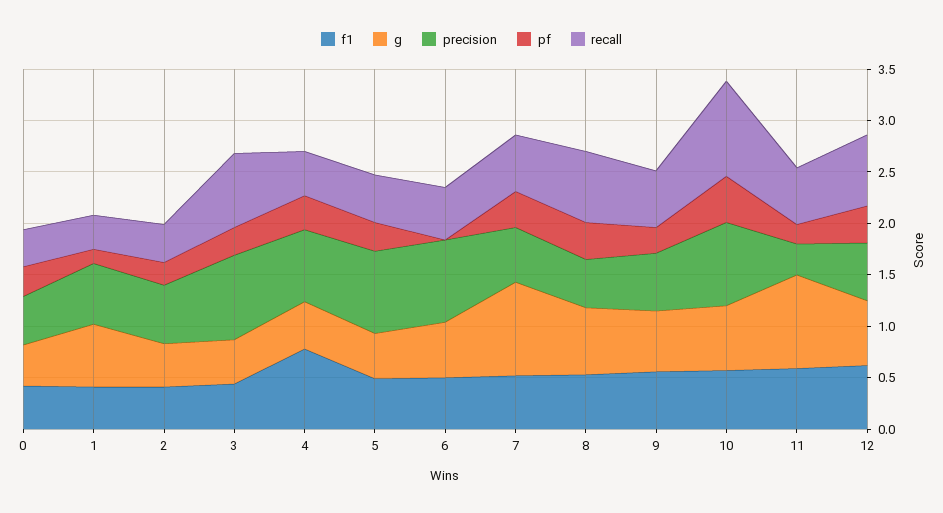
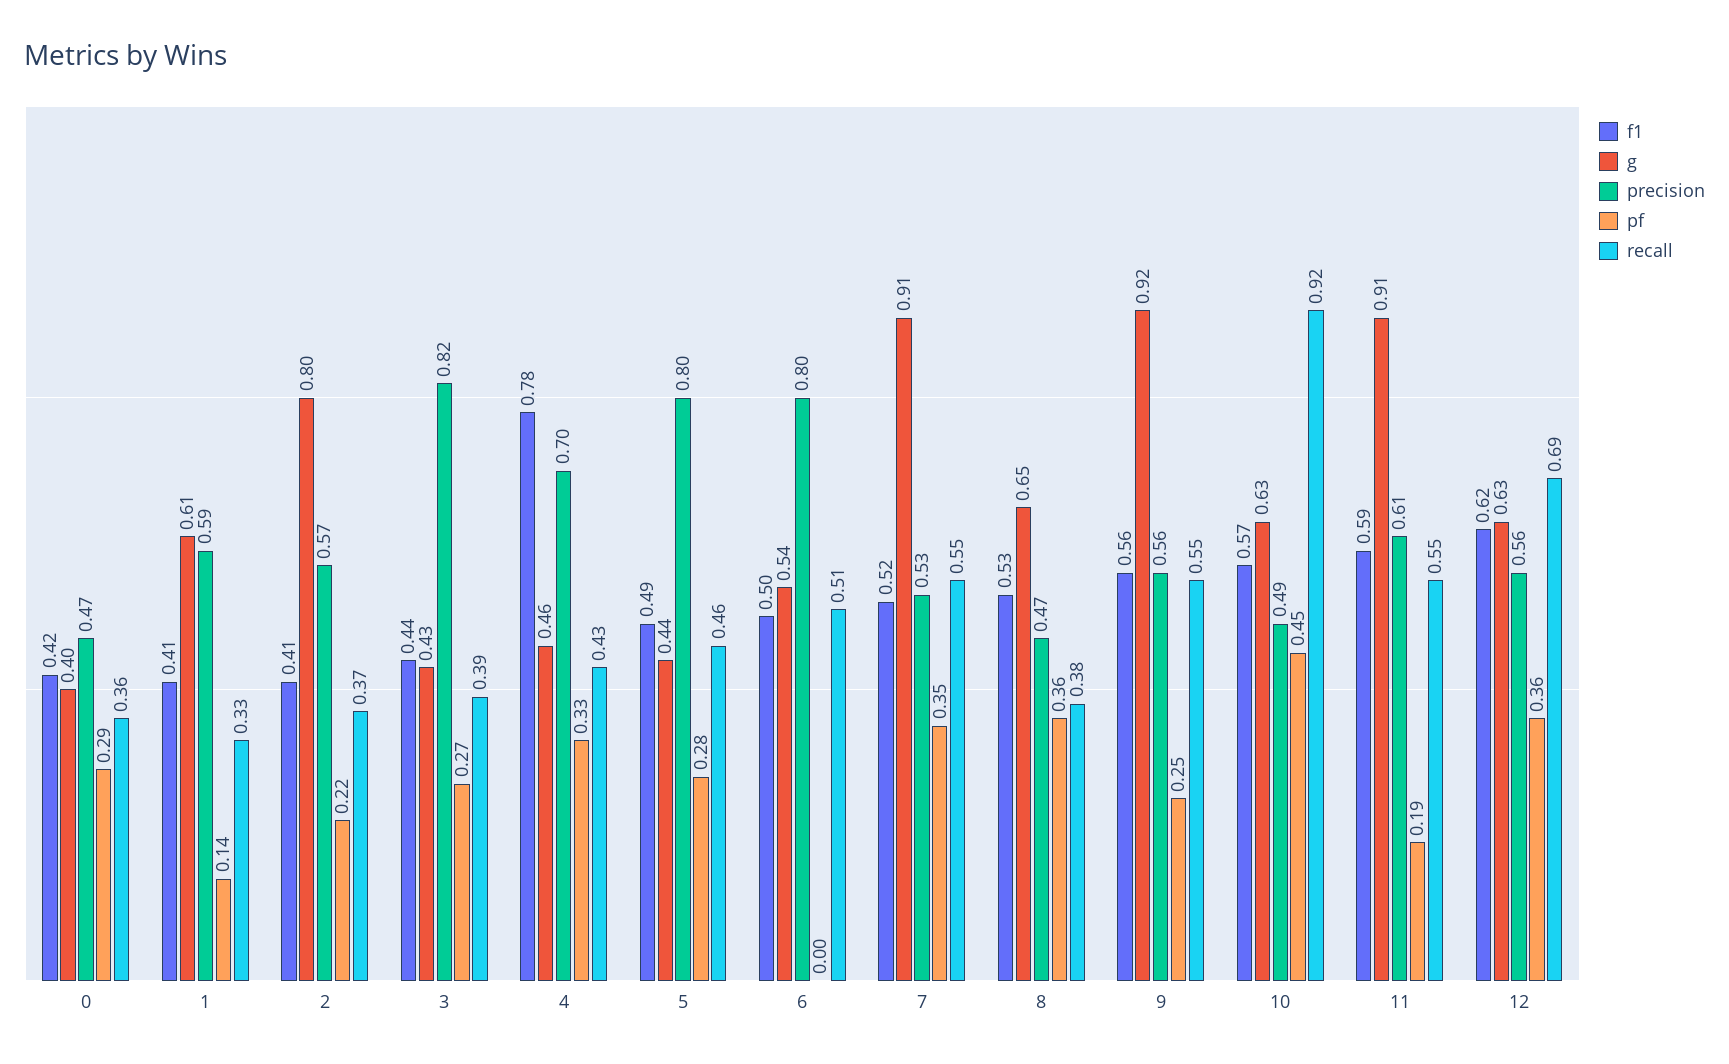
g, 2: 0.4 -> 0.8
recall, 3: 0.7 -> 0.39
recall, 8: 0.7 -> 0.38
g, 9: 0.6 -> 0.92
precision, 10: 0.8 -> 0.49
precision, 11: 0.3 -> 0.61

